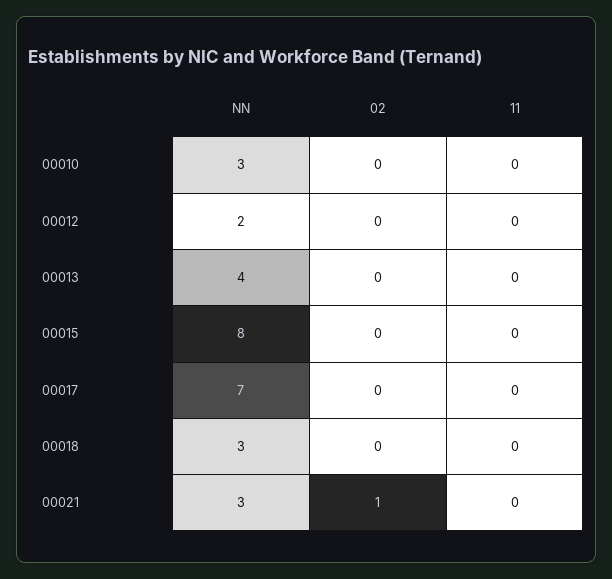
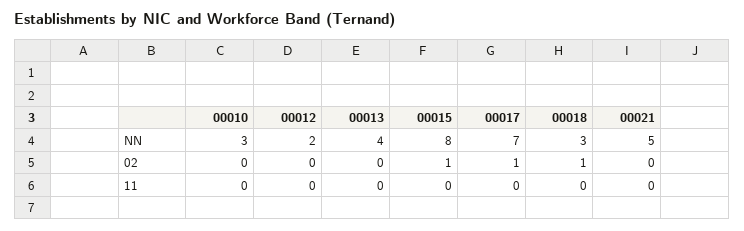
02, 00015: 0 -> 1
02, 00017: 0 -> 1
02, 00018: 0 -> 1
NN, 00021: 3 -> 5
02, 00021: 1 -> 0

